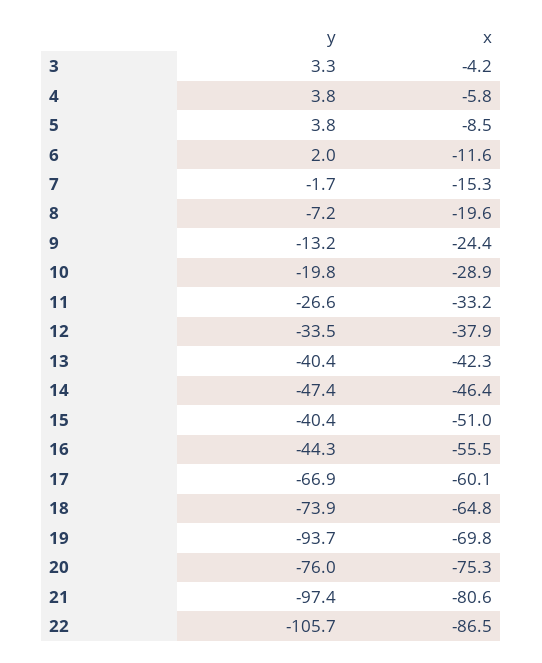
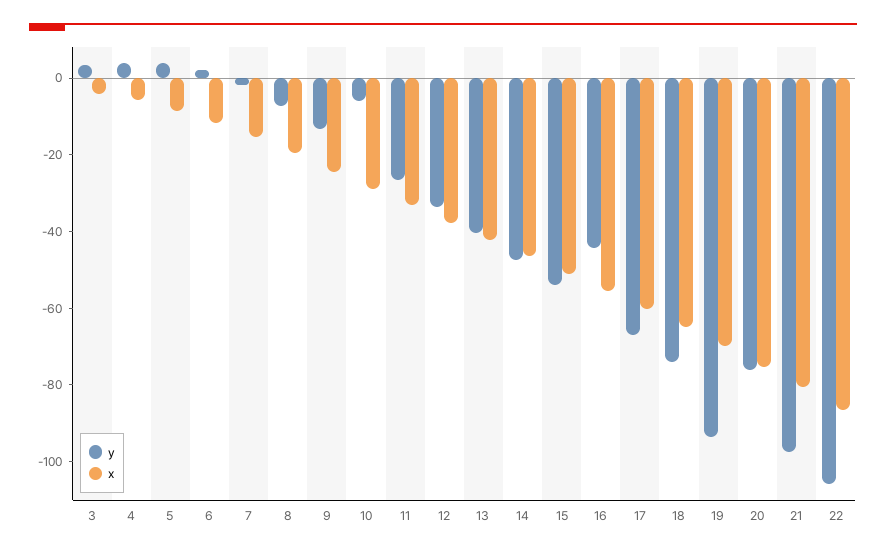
y, 10: -19.8 -> -5
y, 15: -40.4 -> -55

